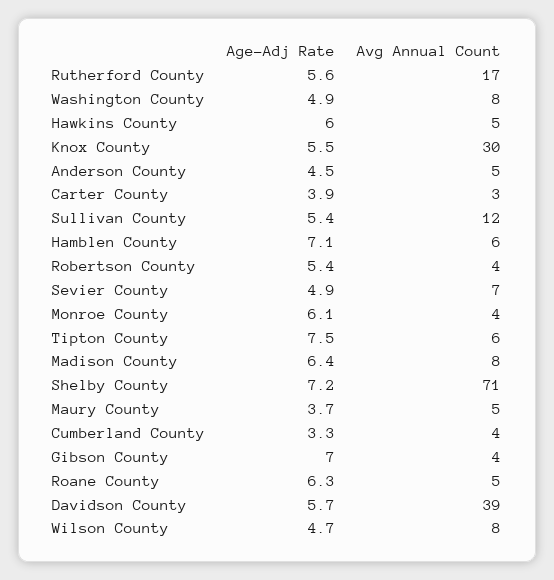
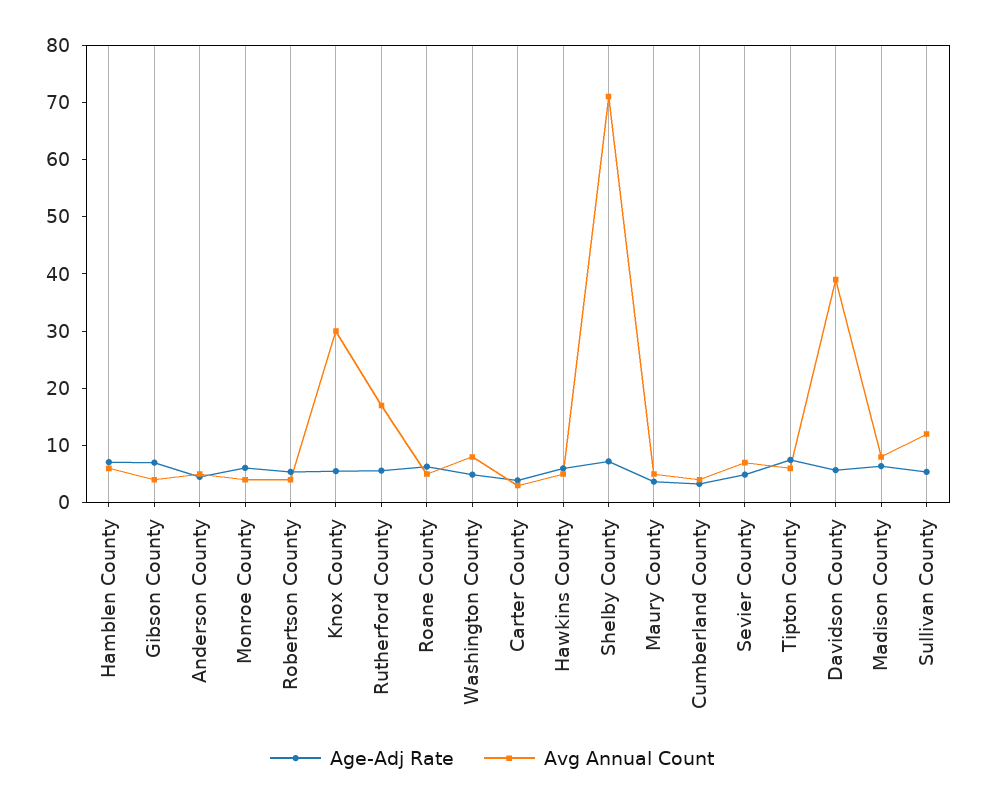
Age-Adj Rate, Wilson County: 4.7 -> none
Avg Annual Count, Wilson County: 8 -> none

